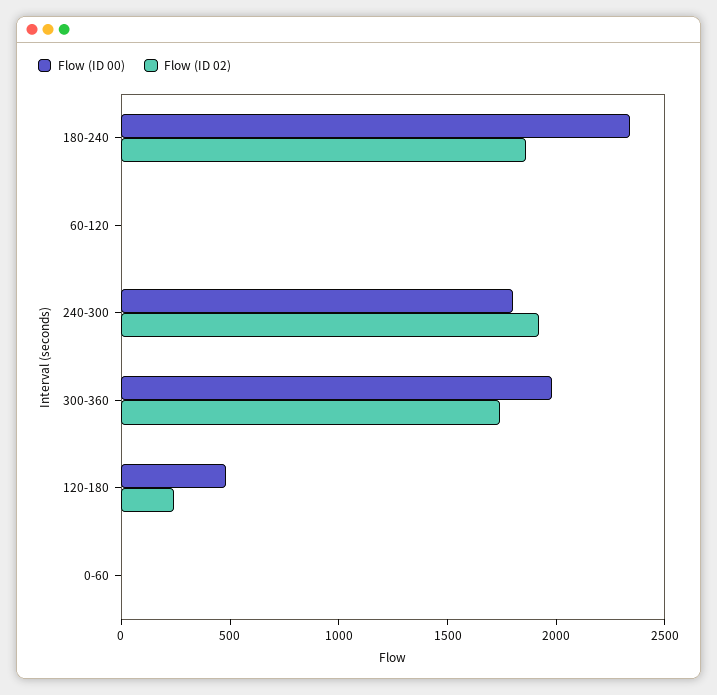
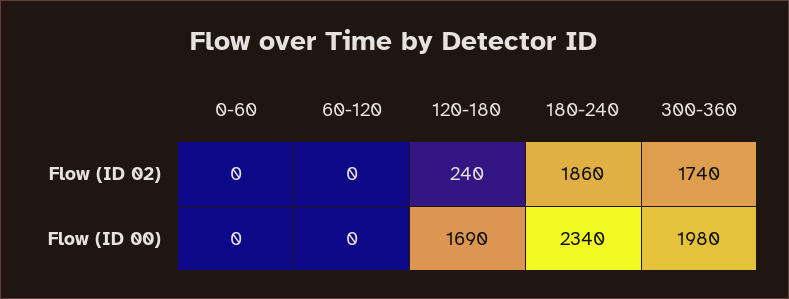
Flow (ID 00), 240-300: 1800 -> none
Flow (ID 02), 240-300: 1900 -> none
Flow (ID 00), 120-180: 500 -> 1690

